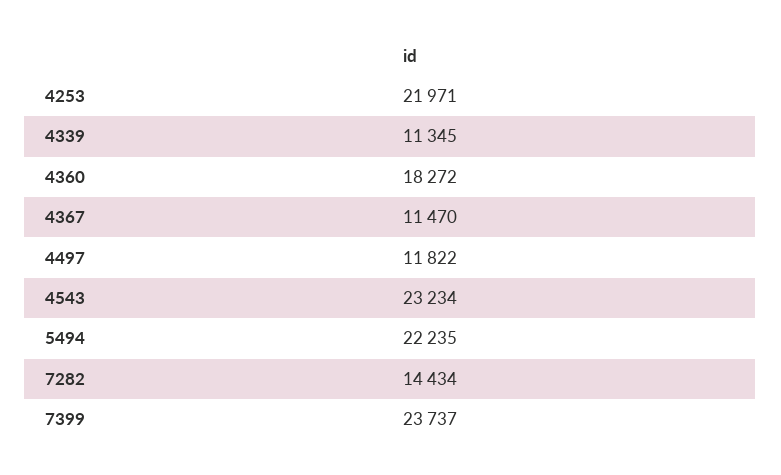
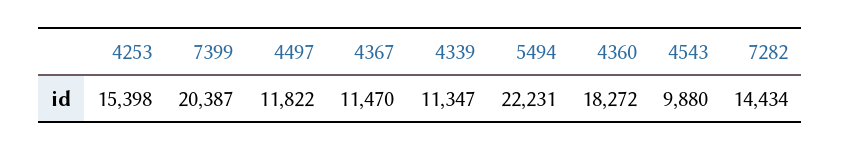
4253: 21971 -> 15398
4339: 11345 -> 11347
4543: 23234 -> 9880
5494: 22235 -> 22231
7399: 23737 -> 20387

